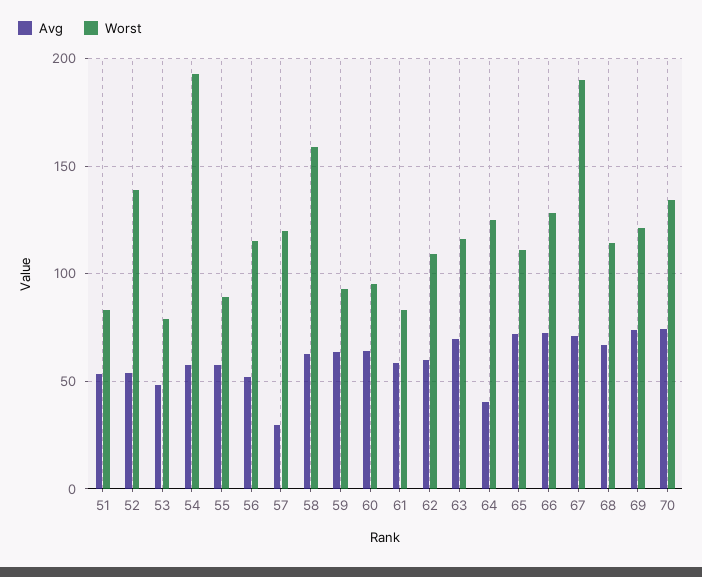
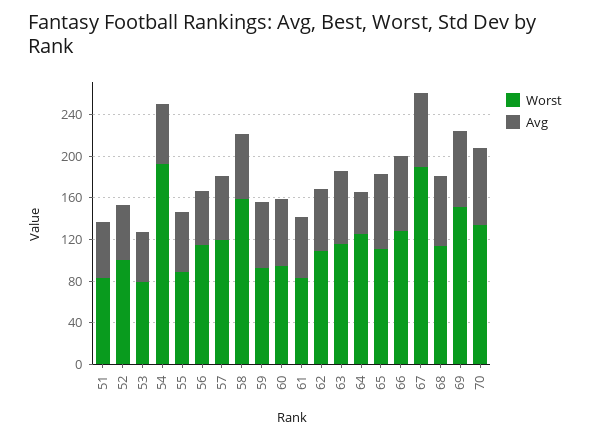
Worst, 52: 140 -> 100
Avg, 57: 30 -> 60
Worst, 69: 120 -> 150

